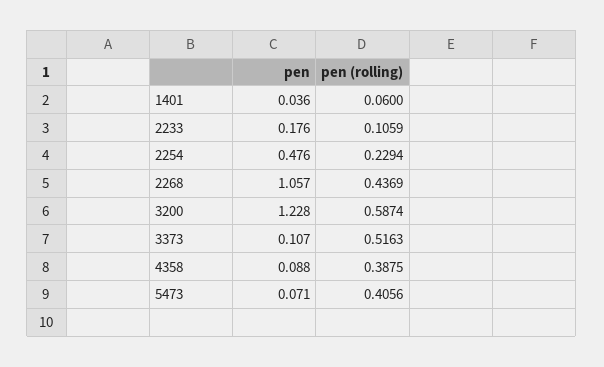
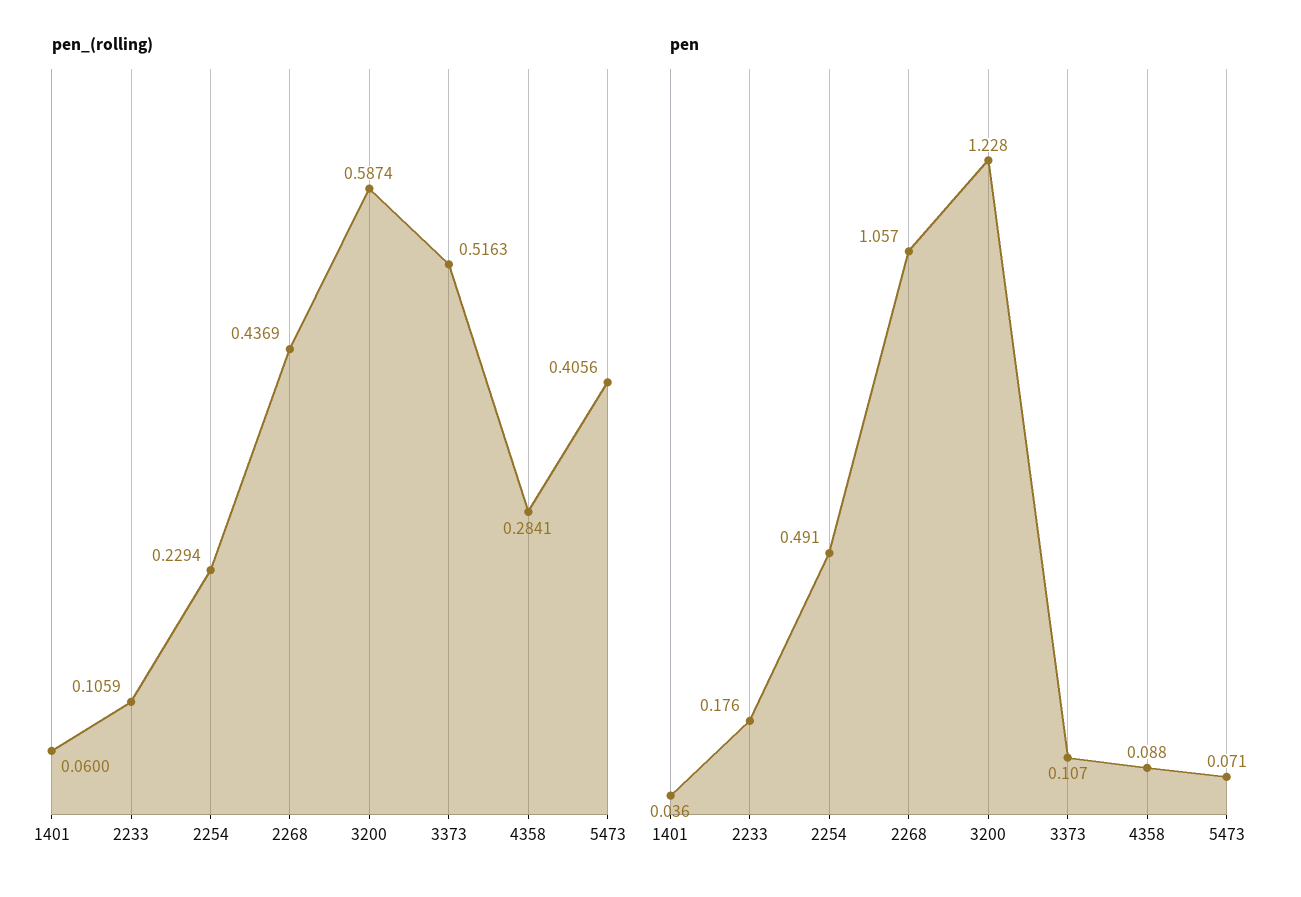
pen, 2254: 0.476 -> 0.491
pen (rolling), 4358: 0.3875 -> 0.2841

